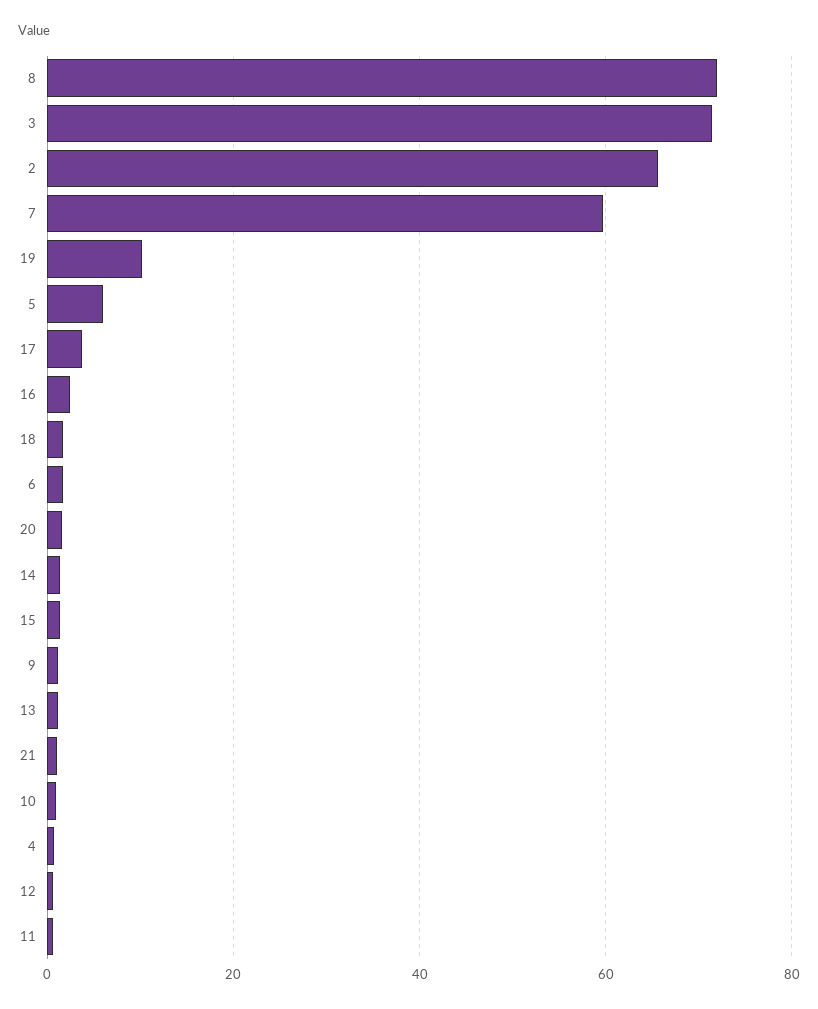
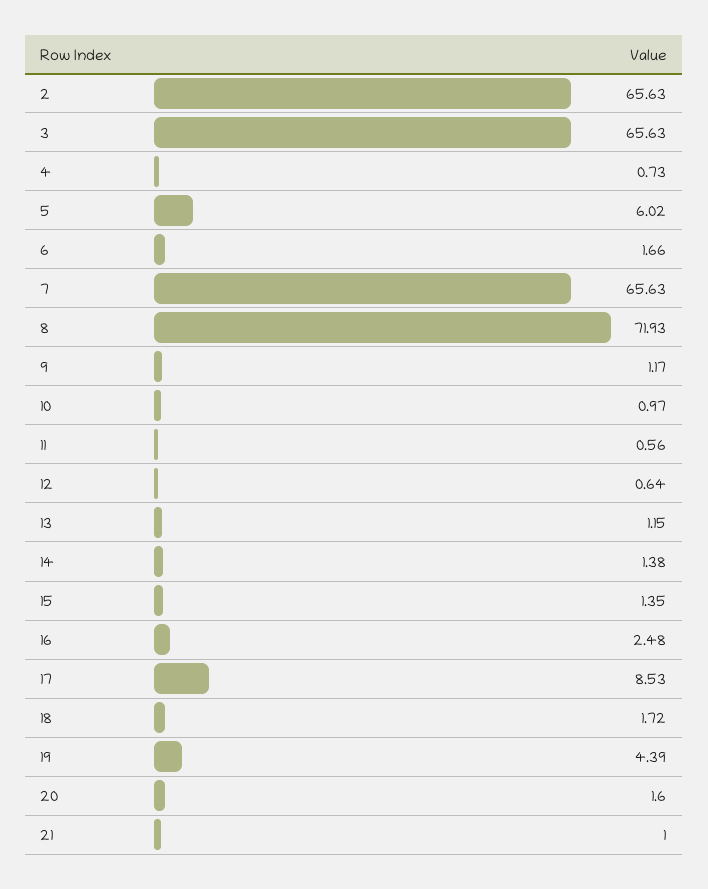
3: 72 -> 65.63
7: 60 -> 65.63
19: 10 -> 4.39
17: 4 -> 8.53

